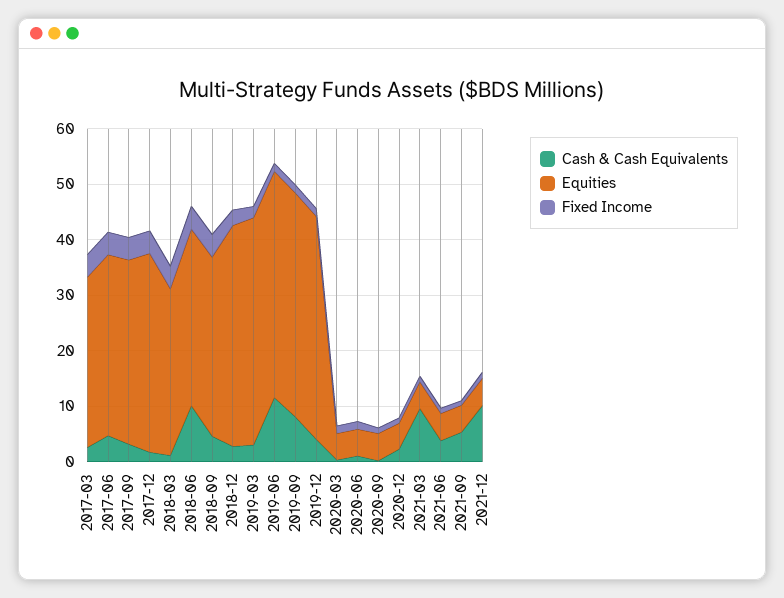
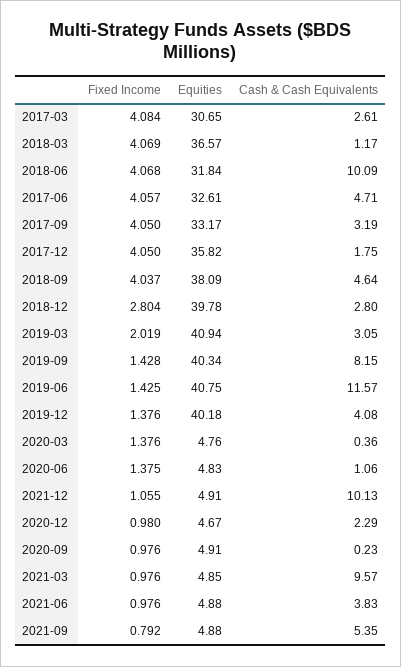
Equities, 2018-03: 30 -> 36.57
Equities, 2018-09: 32 -> 38.09

